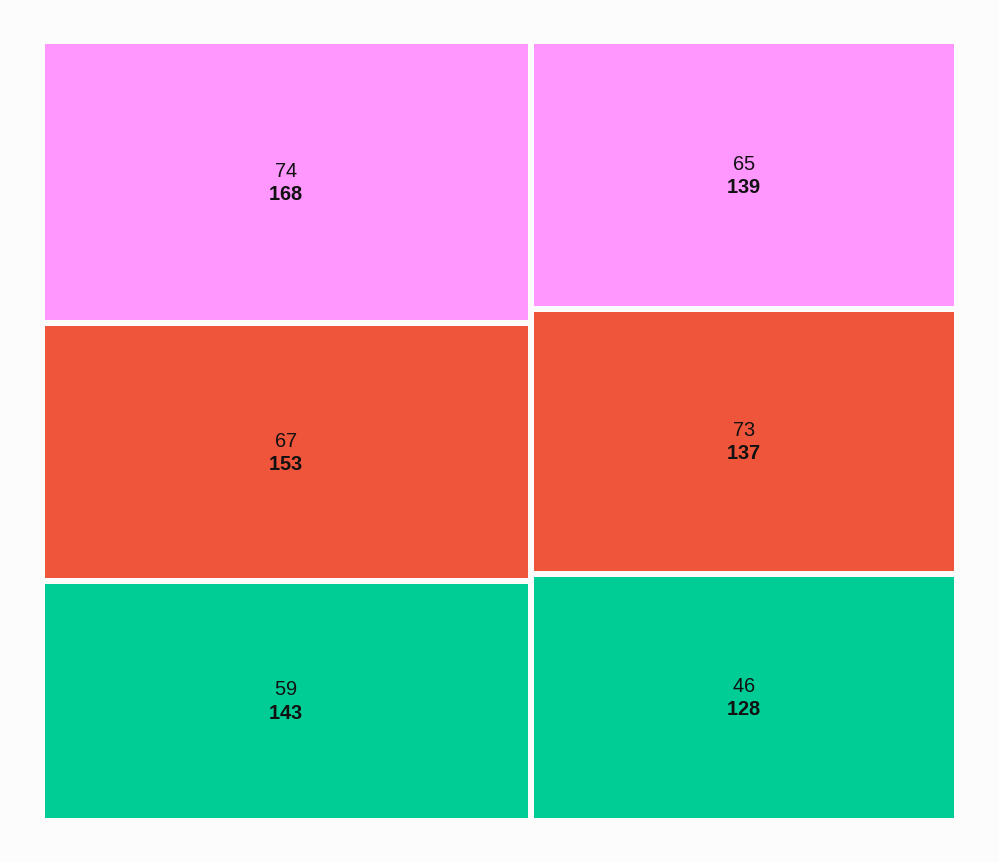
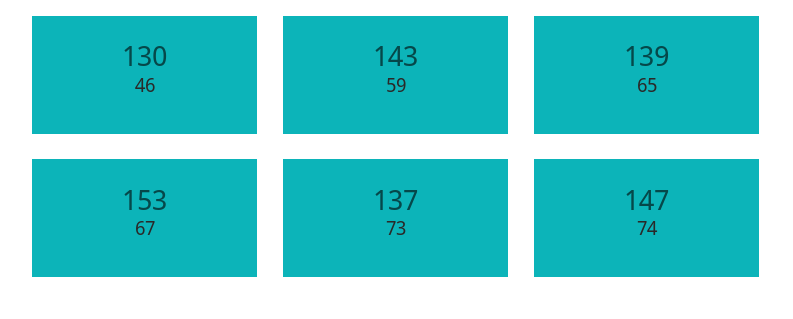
74: 168 -> 147
46: 128 -> 130

